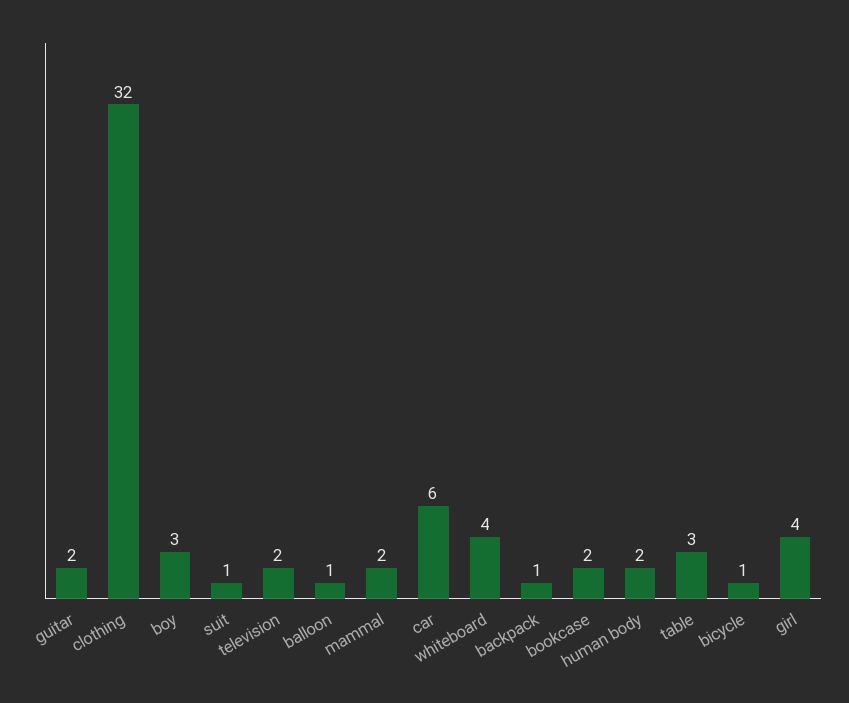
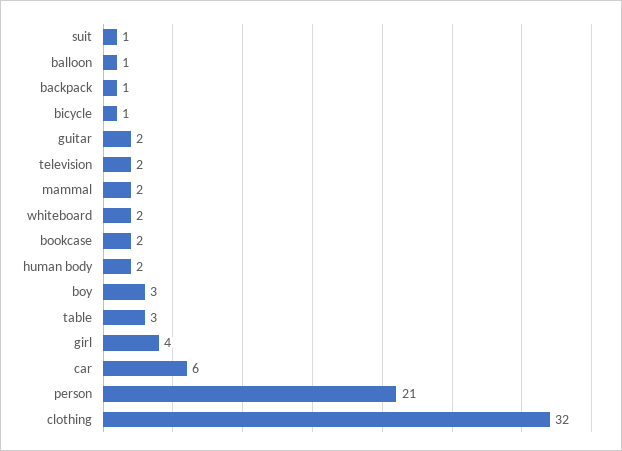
whiteboard: 4 -> 2
person: none -> 21

